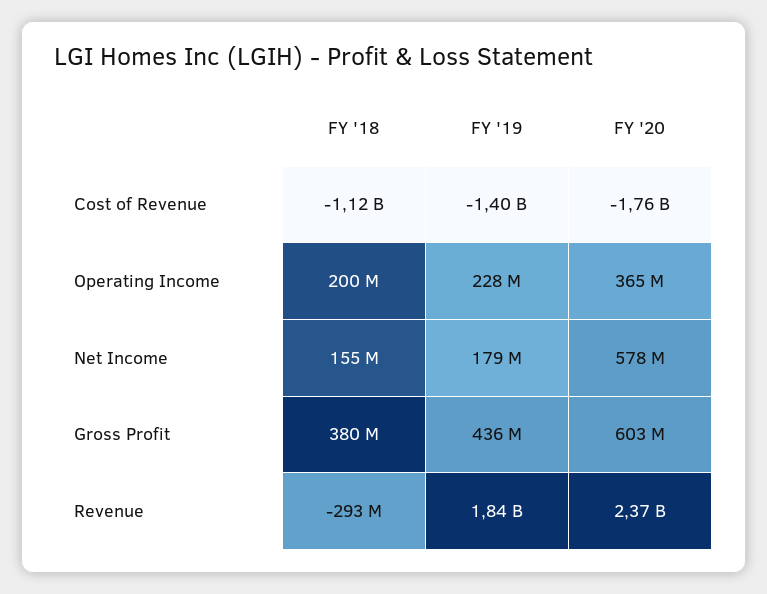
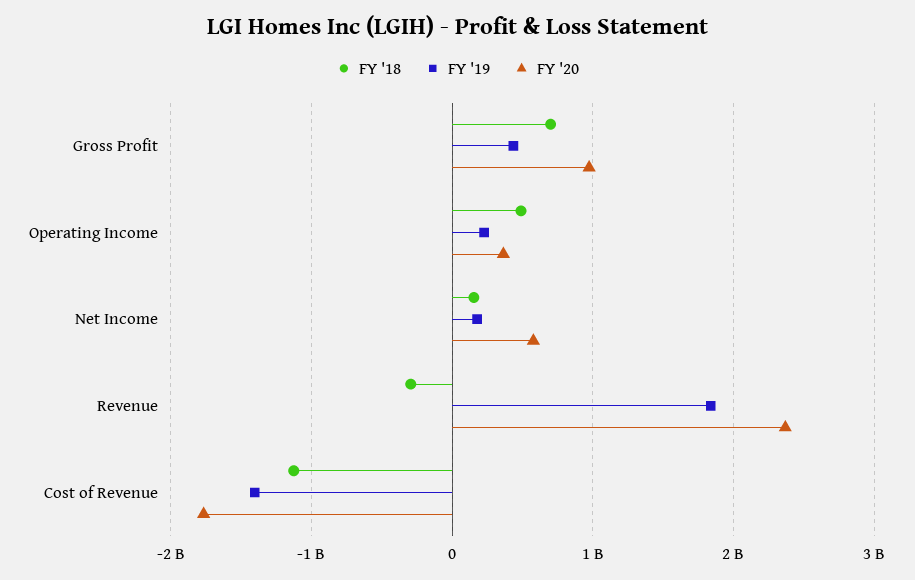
FY '18, Operating Income: 200000000 -> 500000000
FY '18, Gross Profit: 380000000 -> 700000000
FY '20, Gross Profit: 603000000 -> 1000000000

